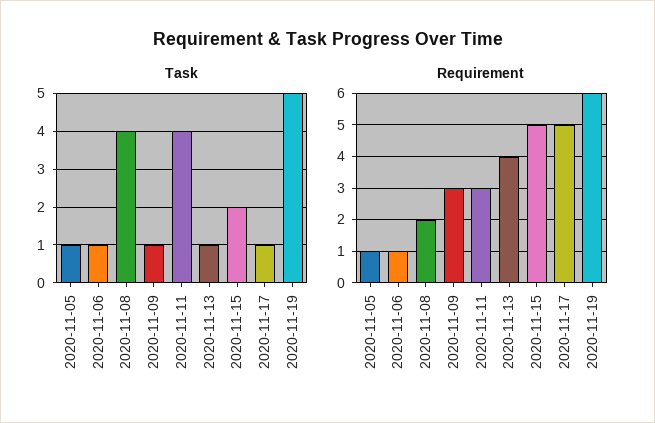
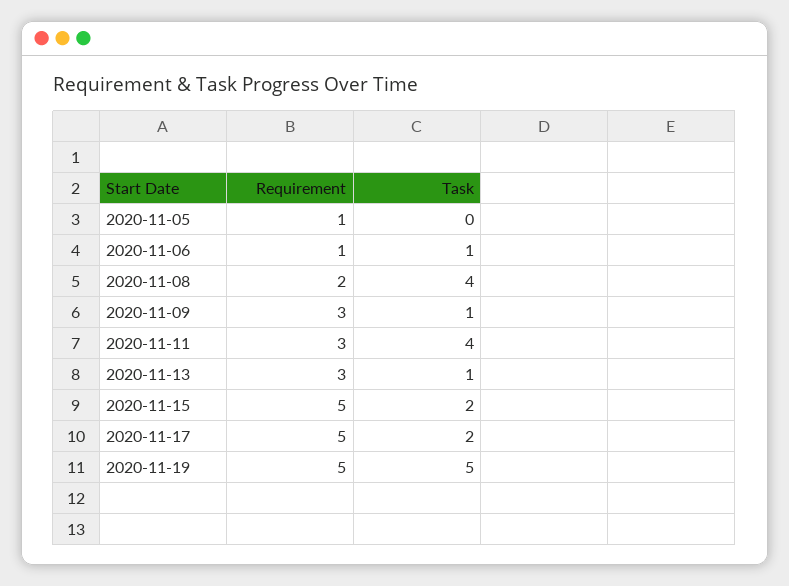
Task, 2020-11-05: 1 -> 0
Task, 2020-11-17: 1 -> 2
Requirement, 2020-11-13: 4 -> 3
Requirement, 2020-11-19: 6 -> 5

